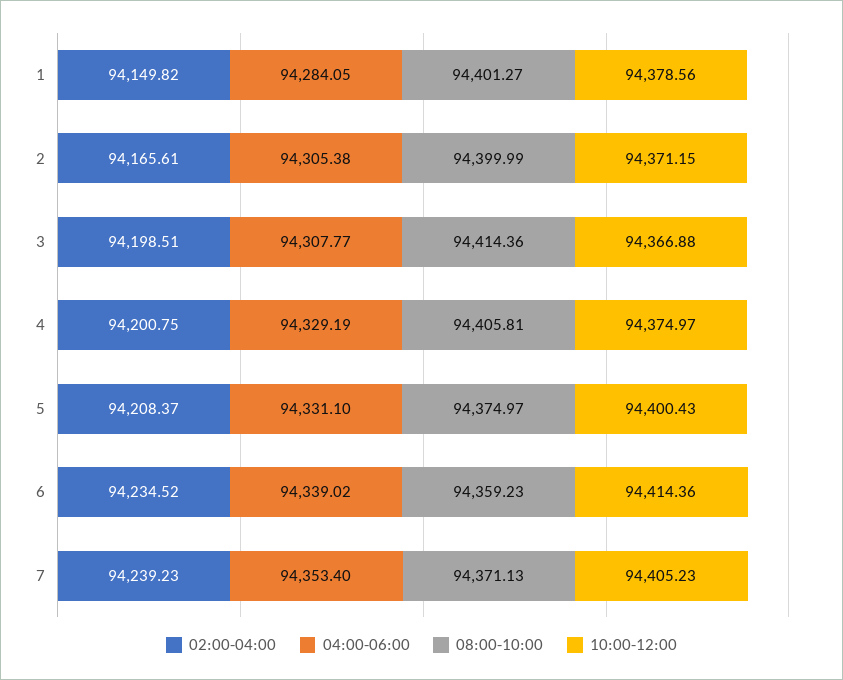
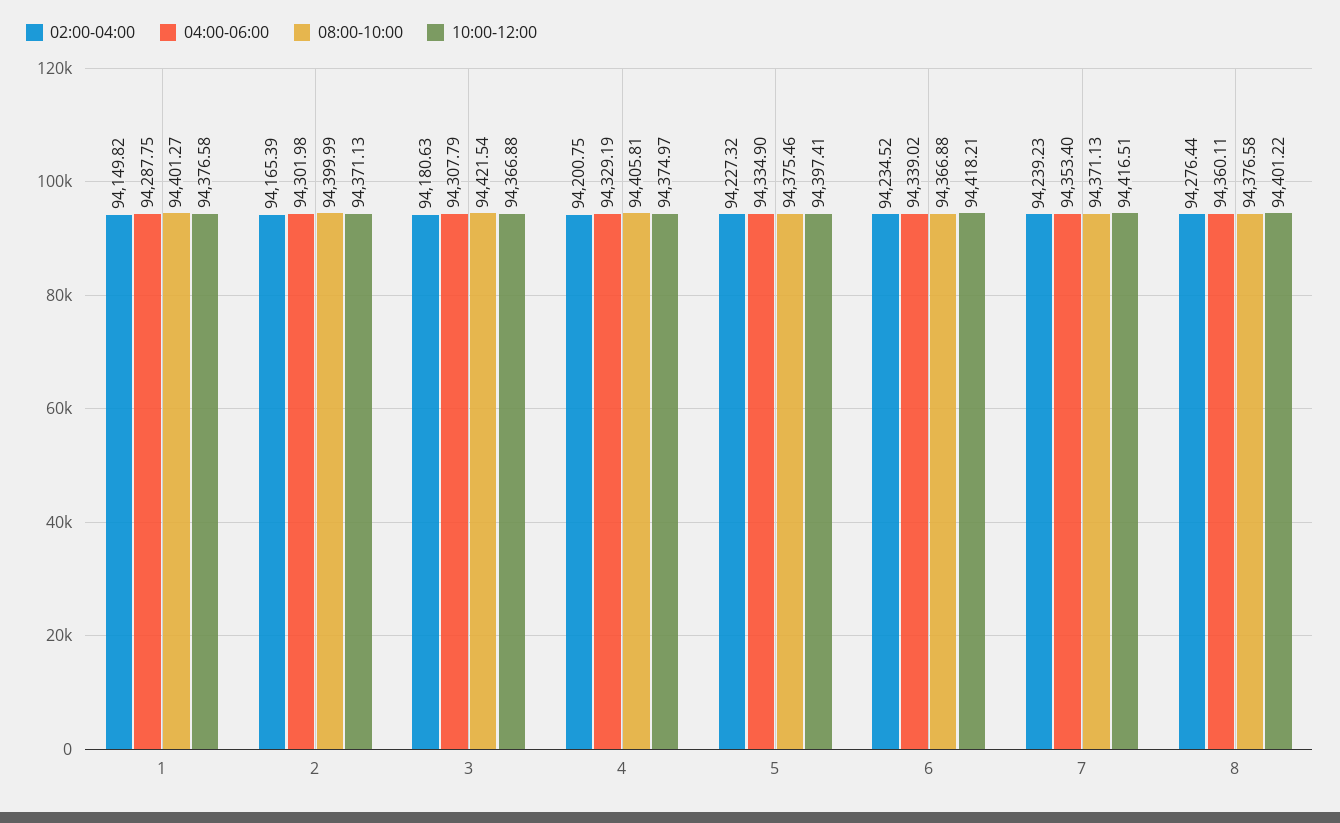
04:00-06:00, 1: 94284.05 -> 94287.75
10:00-12:00, 1: 94378.56 -> 94376.58
02:00-04:00, 2: 94165.61 -> 94165.39
04:00-06:00, 2: 94305.38 -> 94301.98
10:00-12:00, 2: 94371.15 -> 94371.13
02:00-04:00, 3: 94198.51 -> 94180.63
04:00-06:00, 3: 94307.77 -> 94307.79
08:00-10:00, 3: 94414.36 -> 94421.54
02:00-04:00, 5: 94208.37 -> 94227.32
04:00-06:00, 5: 94331.1 -> 94334.9
08:00-10:00, 5: 94374.97 -> 94375.46
10:00-12:00, 5: 94400.43 -> 94397.41
08:00-10:00, 6: 94359.23 -> 94366.88
10:00-12:00, 6: 94414.36 -> 94418.21
10:00-12:00, 7: 94405.23 -> 94416.51
02:00-04:00, 8: none -> 94276.44
04:00-06:00, 8: none -> 94360.11
08:00-10:00, 8: none -> 94376.58
10:00-12:00, 8: none -> 94401.22

